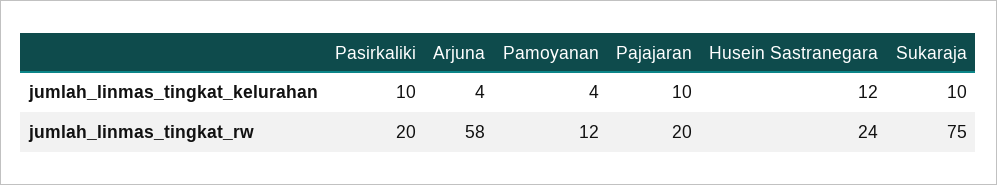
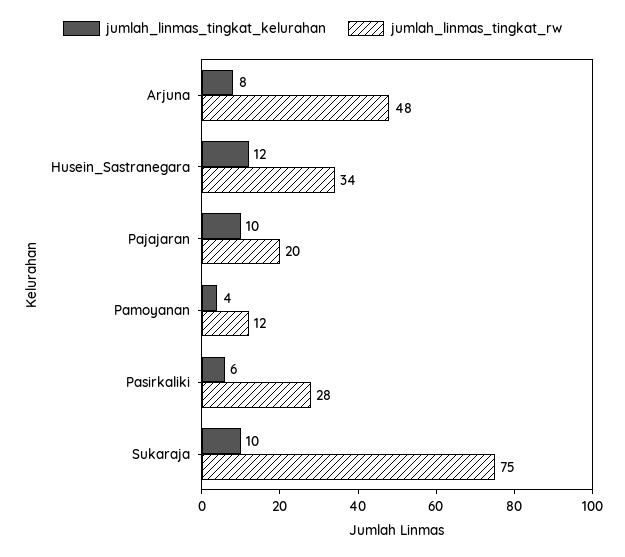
jumlah_linmas_tingkat_kelurahan, Pasirkaliki: 10 -> 6
jumlah_linmas_tingkat_kelurahan, Arjuna: 4 -> 8
jumlah_linmas_tingkat_rw, Pasirkaliki: 20 -> 28
jumlah_linmas_tingkat_rw, Arjuna: 58 -> 48
jumlah_linmas_tingkat_rw, Husein Sastranegara: 24 -> 34

